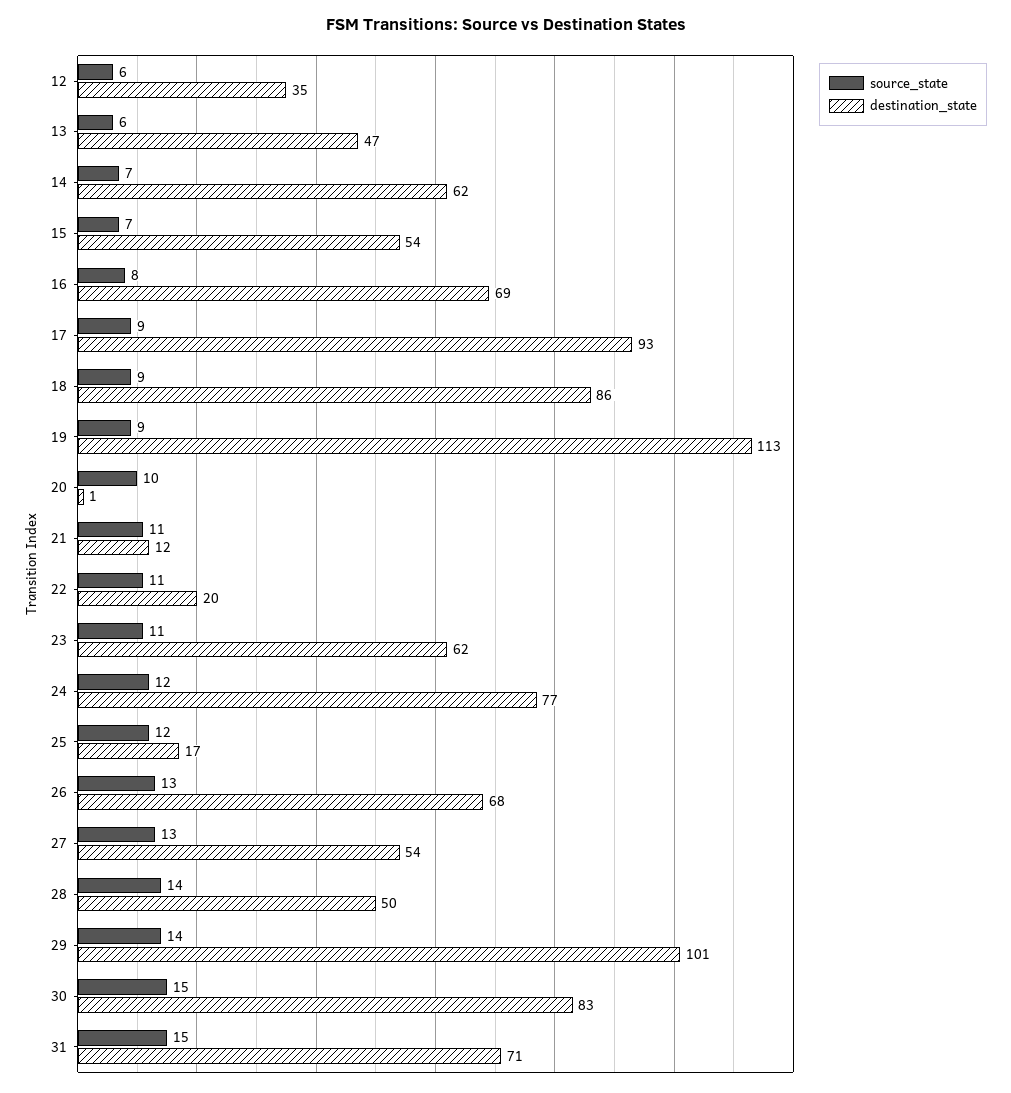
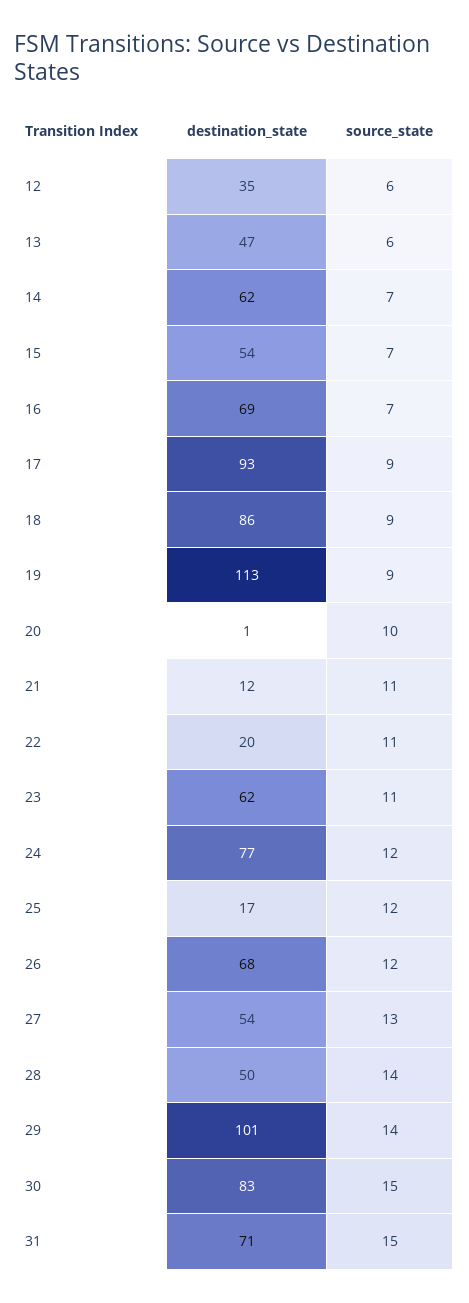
source_state, 16: 8 -> 7
source_state, 26: 13 -> 12

